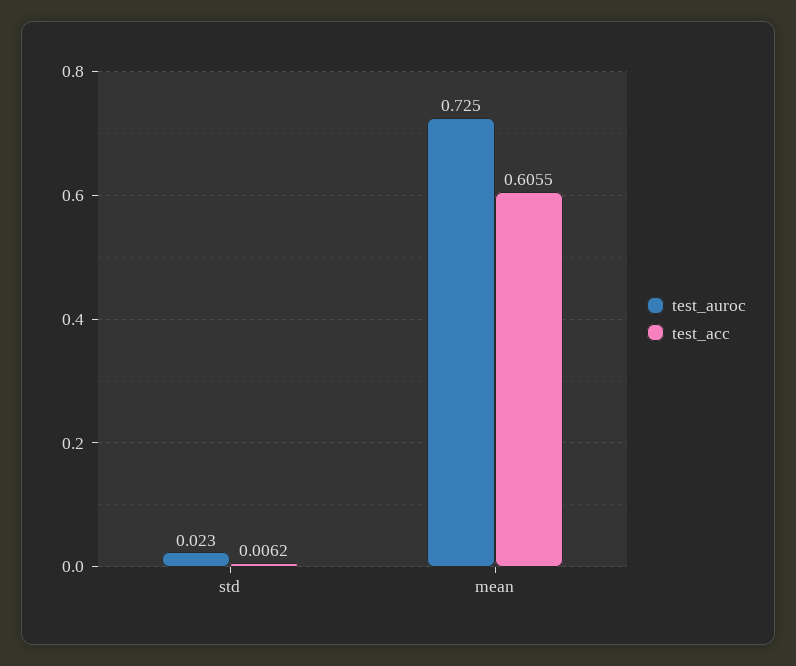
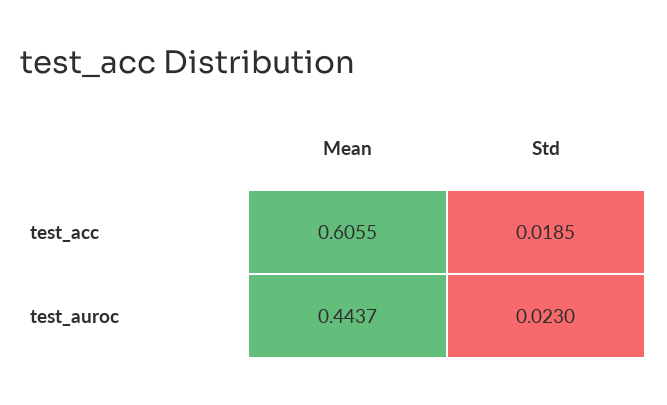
test_acc, std: 0.0062 -> 0.0185
test_auroc, mean: 0.725 -> 0.4437

